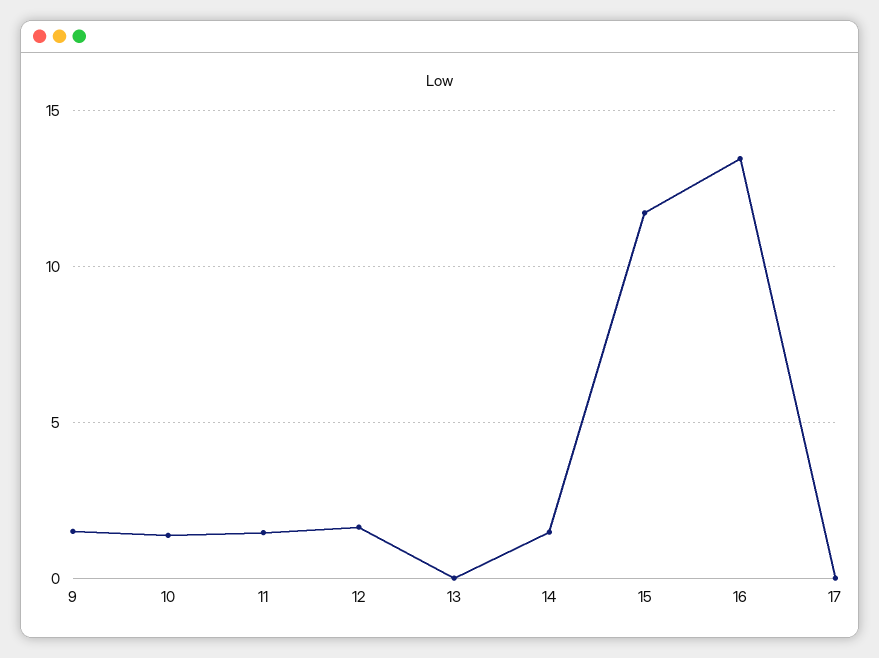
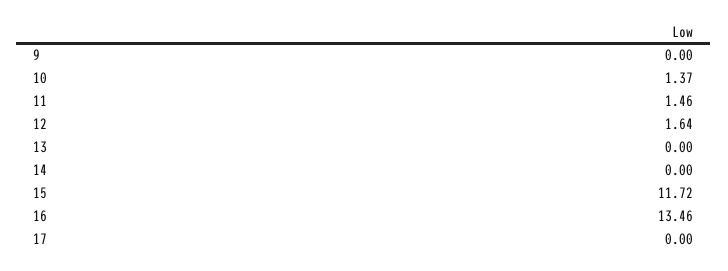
9: 1.5 -> 0
14: 1.5 -> 0

